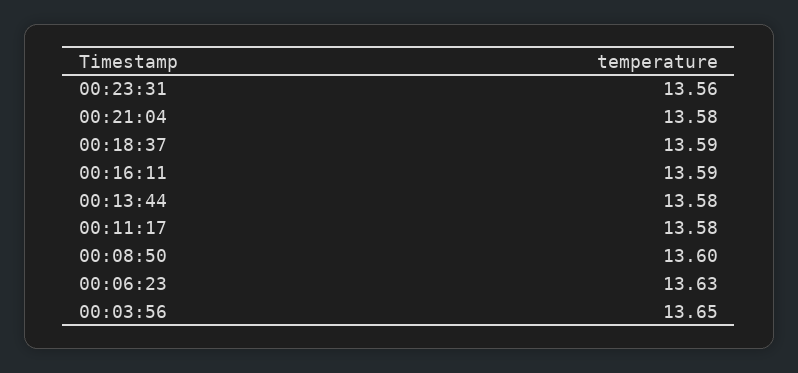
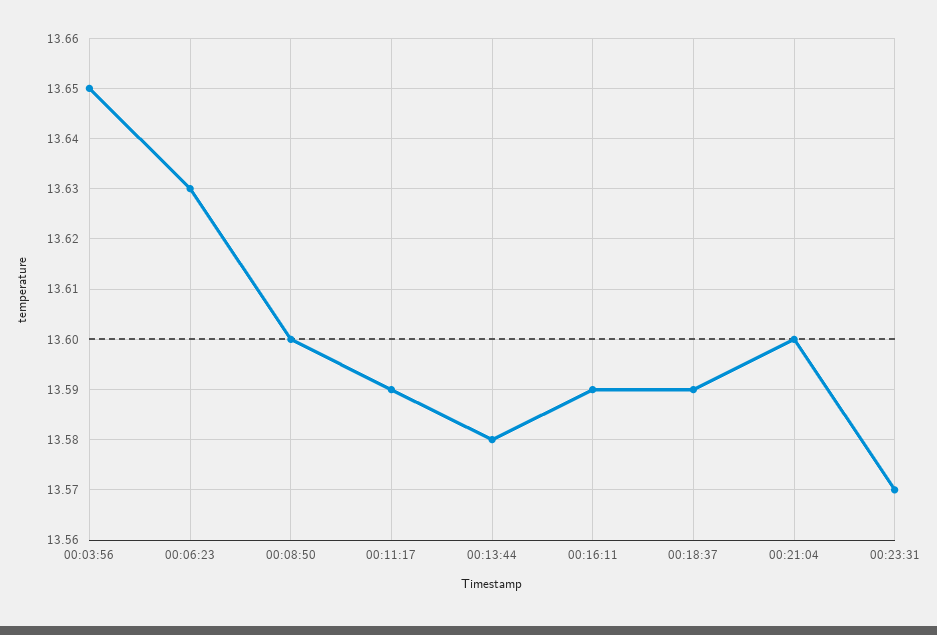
00:23:31: 13.56 -> 13.57
00:21:04: 13.58 -> 13.6
00:11:17: 13.58 -> 13.59

